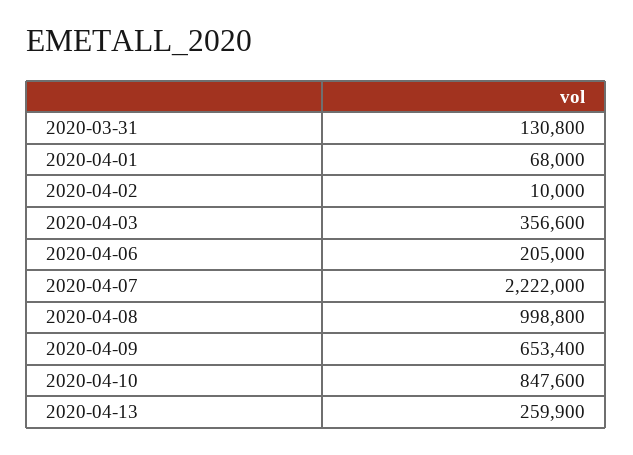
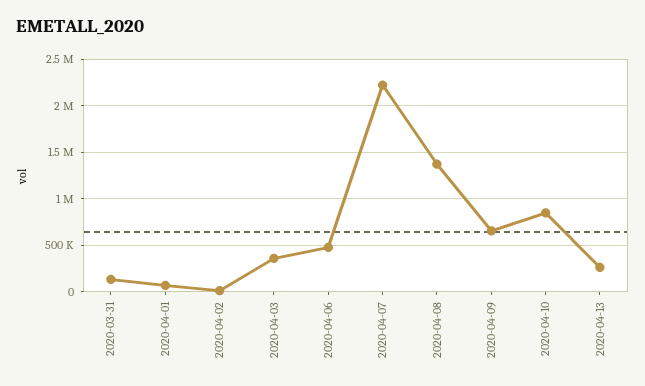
2020-04-06: 205000 -> 500000
2020-04-08: 998800 -> 1400000

